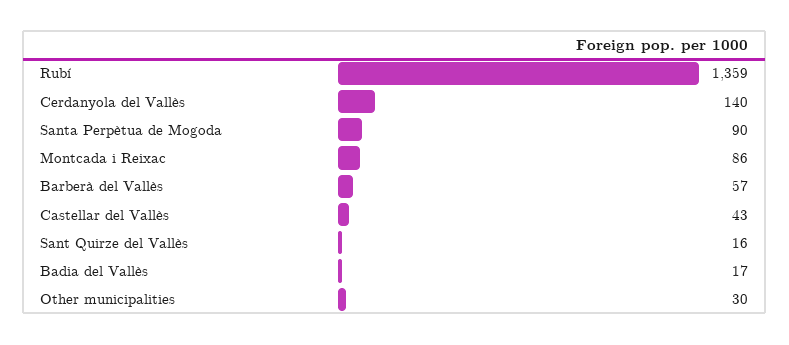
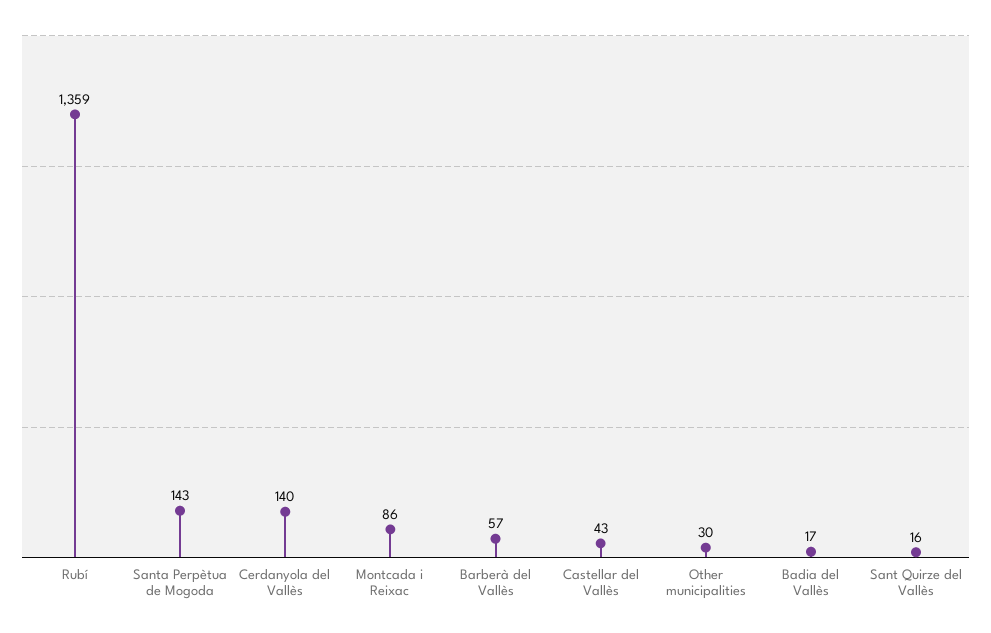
Santa Perpètua de Mogoda: 90 -> 143

